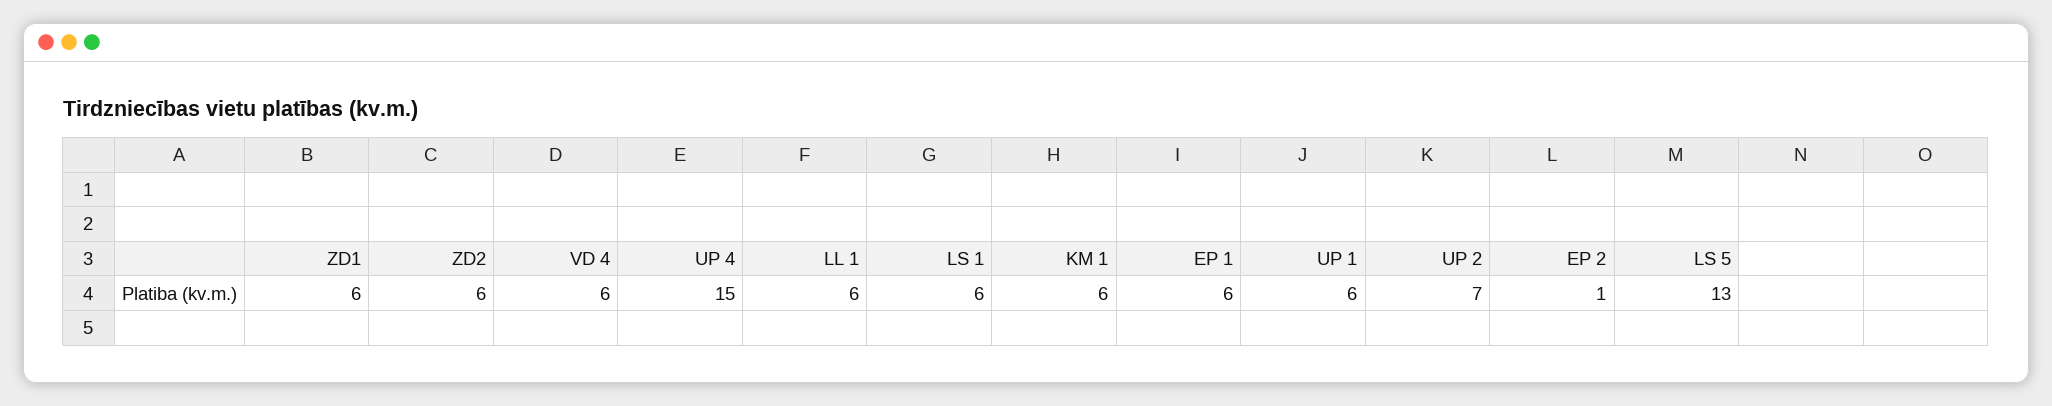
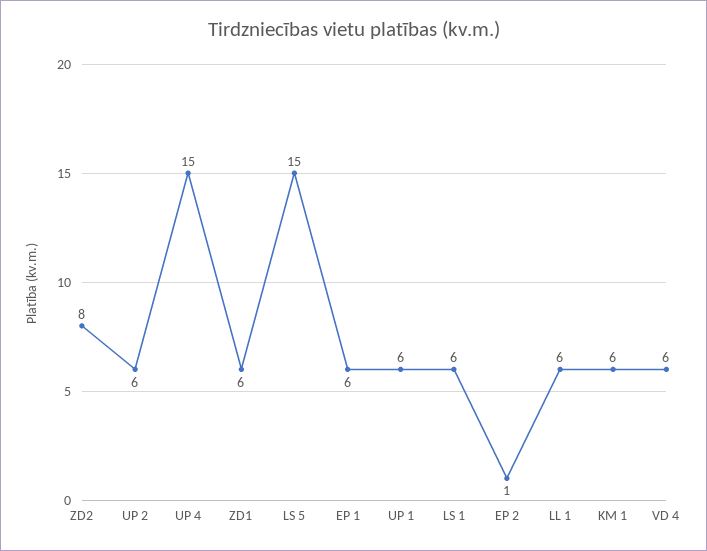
ZD2: 6 -> 8
UP 2: 7 -> 6
LS 5: 13 -> 15

